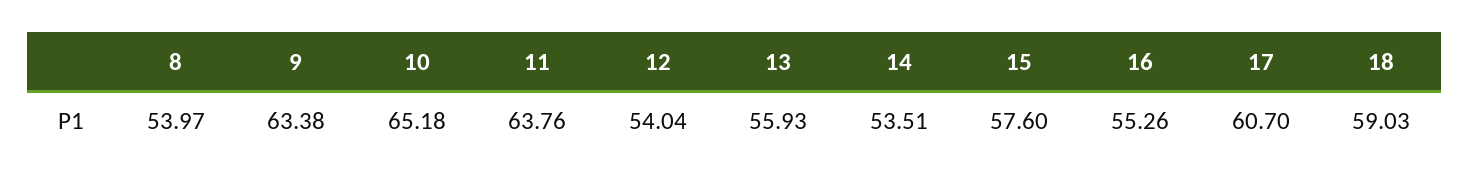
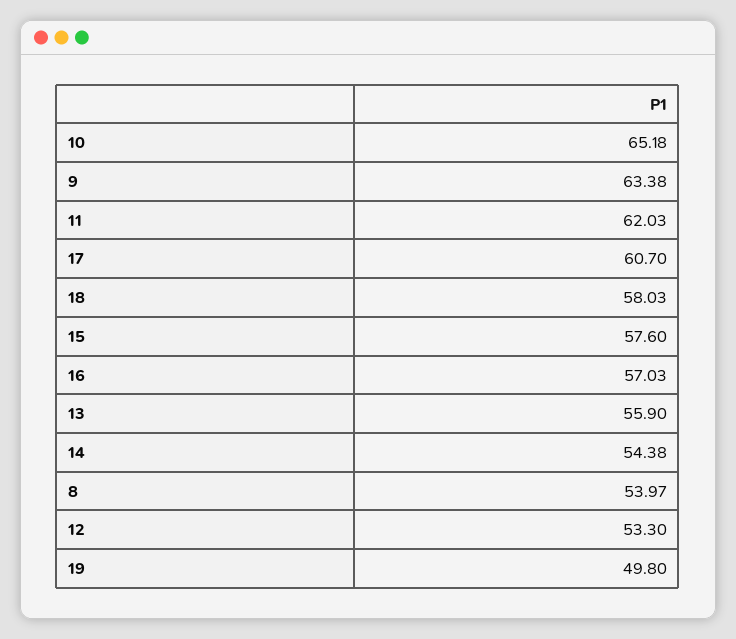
11: 63.76 -> 62.03
12: 54.04 -> 53.3
13: 55.93 -> 55.9
14: 53.51 -> 54.38
16: 55.26 -> 57.03
18: 59.03 -> 58.03
19: none -> 49.8

